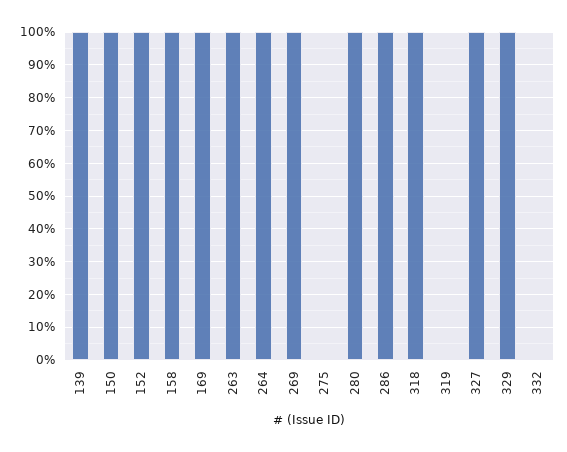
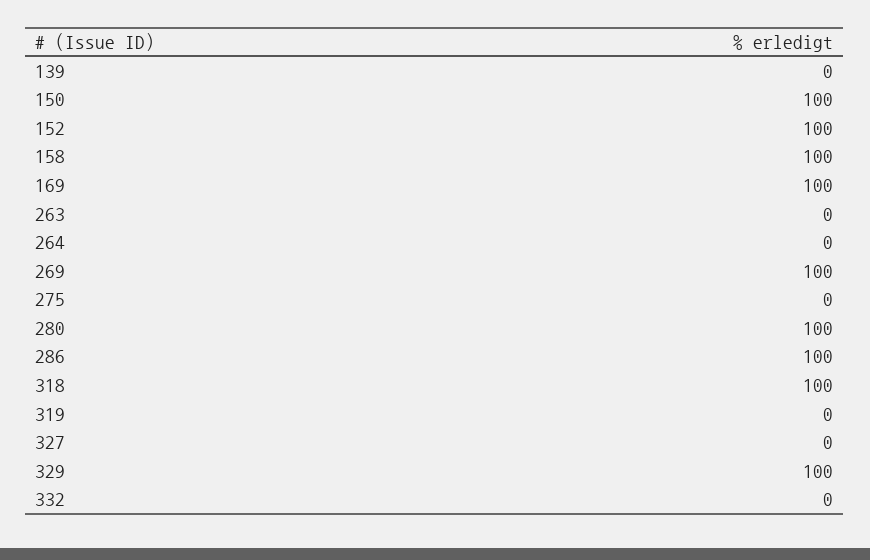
139: 100 -> 0
263: 100 -> 0
264: 100 -> 0
327: 100 -> 0

